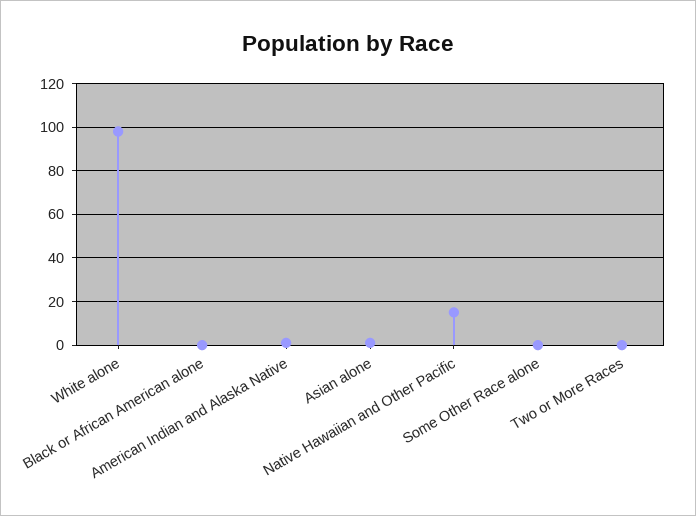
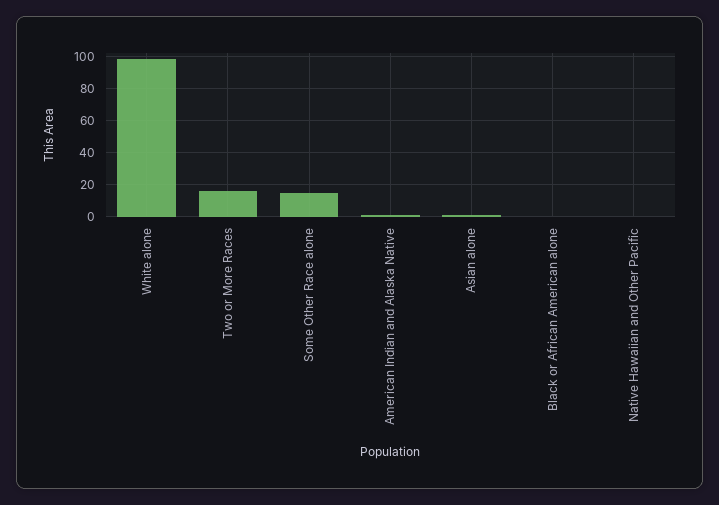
Native Hawaiian and Other Pacific: 15 -> 0
Some Other Race alone: 0 -> 15
Two or More Races: 0 -> 15

